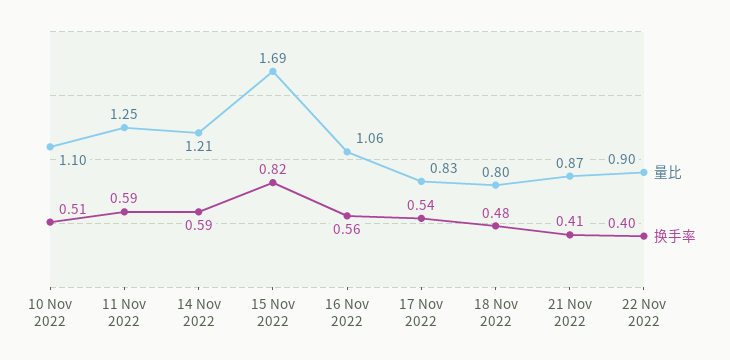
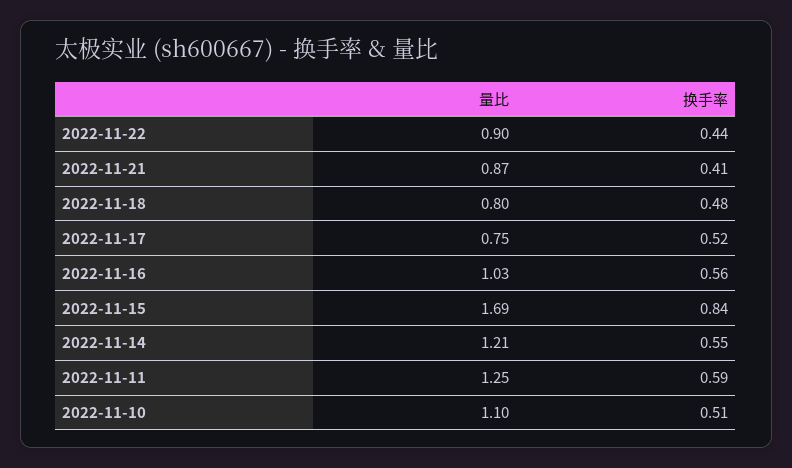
换手率, 14 Nov 2022: 0.59 -> 0.55
换手率, 15 Nov 2022: 0.82 -> 0.84
量比, 16 Nov 2022: 1.06 -> 1.03
量比, 17 Nov 2022: 0.83 -> 0.75
换手率, 17 Nov 2022: 0.54 -> 0.52
换手率, 22 Nov 2022: 0.4 -> 0.44

